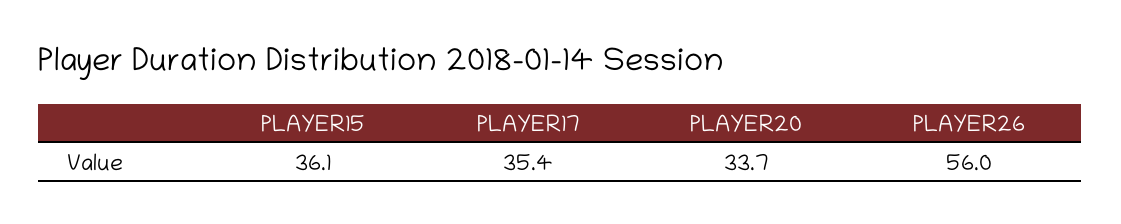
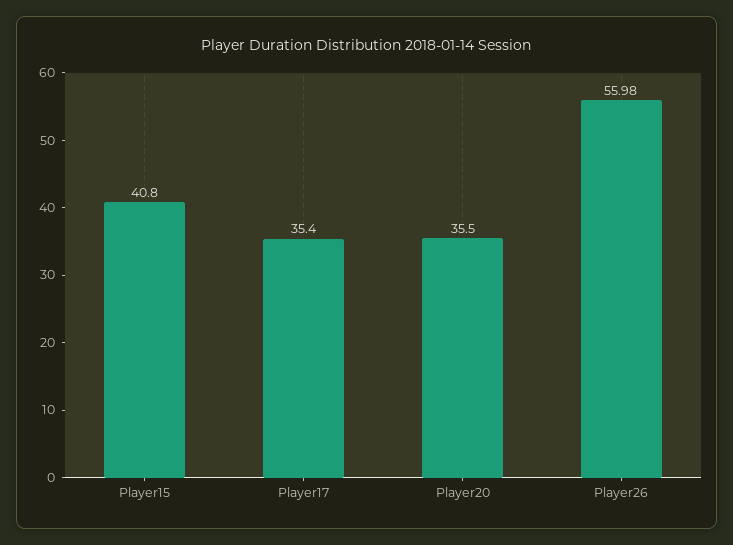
PLAYER15: 36.1 -> 40.8
PLAYER20: 33.7 -> 35.5

